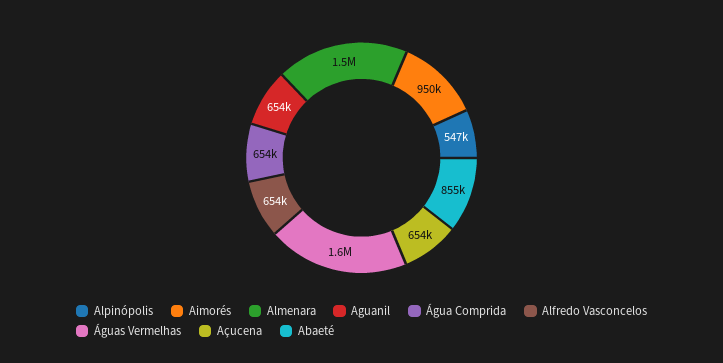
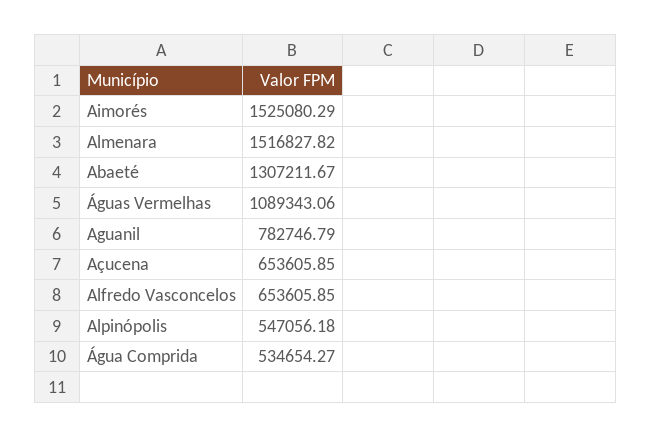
Aimorés: 950000 -> 1525080.29
Aguanil: 654000 -> 782746.79
Água Comprida: 654000 -> 534654.27
Águas Vermelhas: 1600000 -> 1089343.06
Abaeté: 855000 -> 1307211.67

